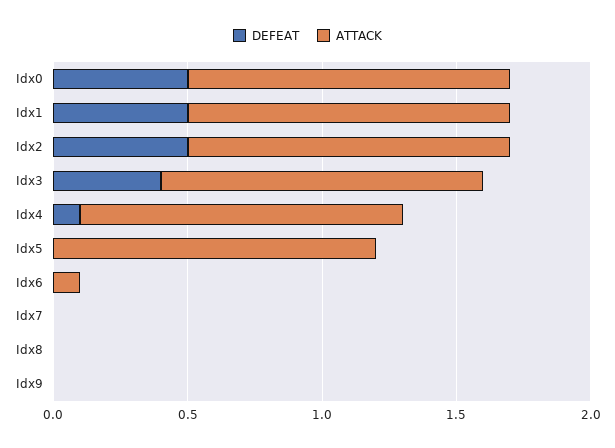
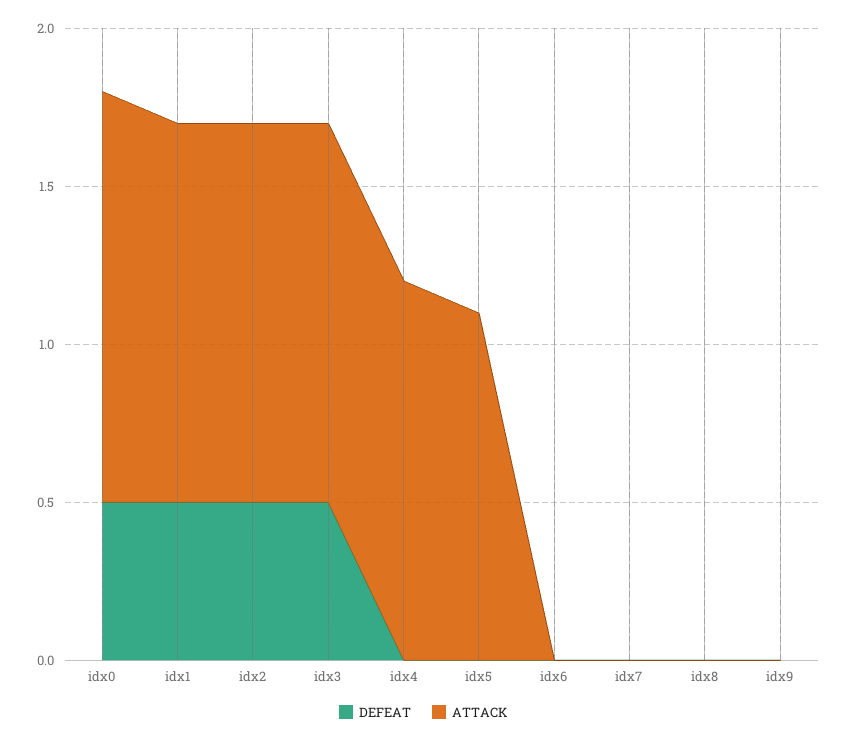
ATTACK, Idx0: 1.2 -> 1.3
DEFEAT, Idx3: 0.4 -> 0.5
DEFEAT, Idx4: 0.1 -> 0
ATTACK, Idx5: 1.2 -> 1.1
ATTACK, Idx6: 0.1 -> 0

